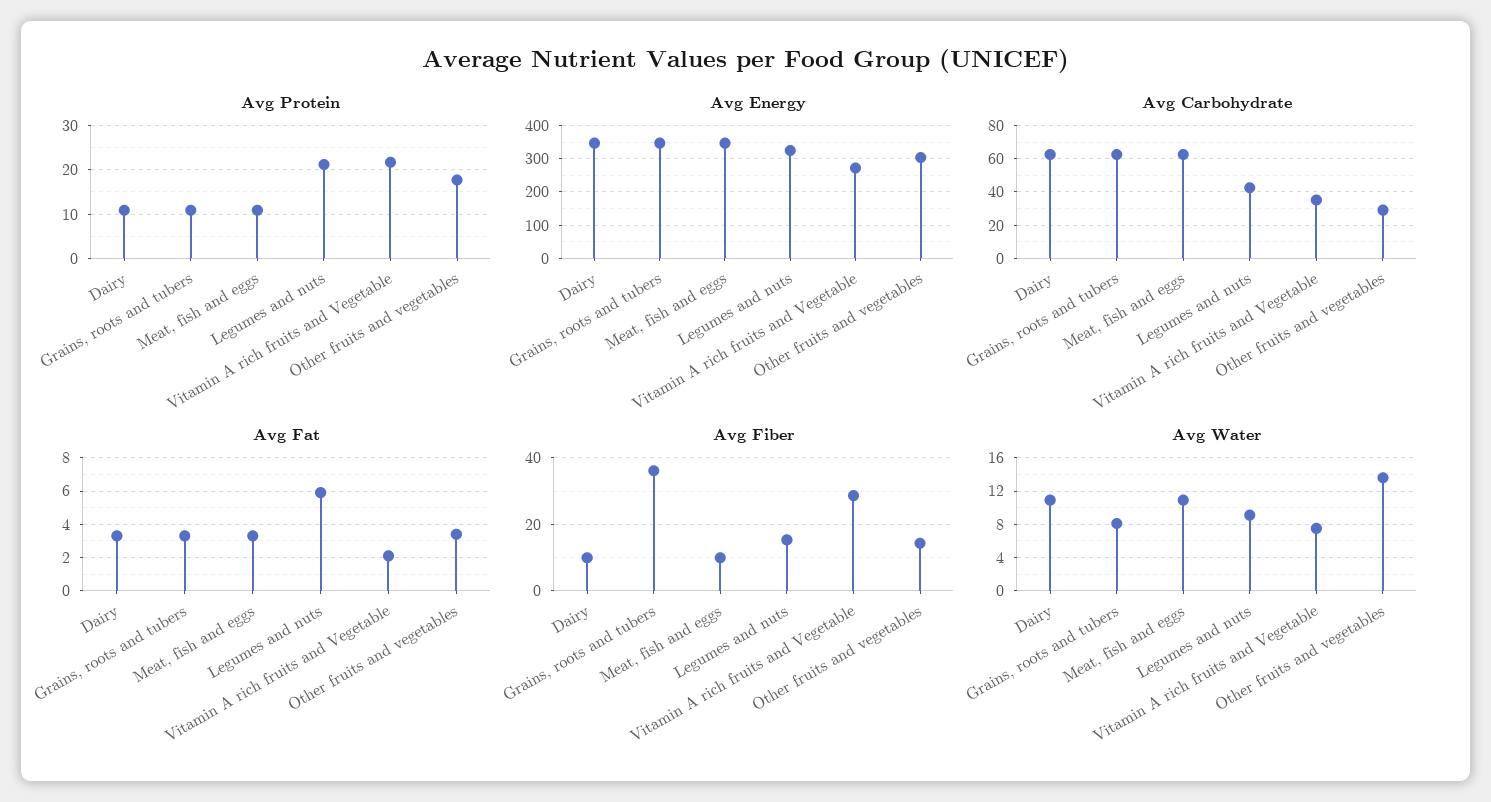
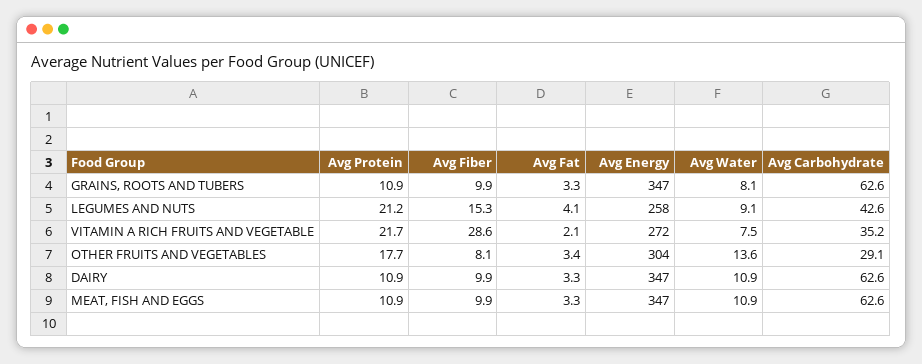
Avg Energy, Legumes and nuts: 320 -> 258
Avg Fat, Legumes and nuts: 6 -> 4.1
Avg Fiber, Grains, roots and tubers: 36 -> 9.9
Avg Fiber, Other fruits and vegetables: 14 -> 8.1

